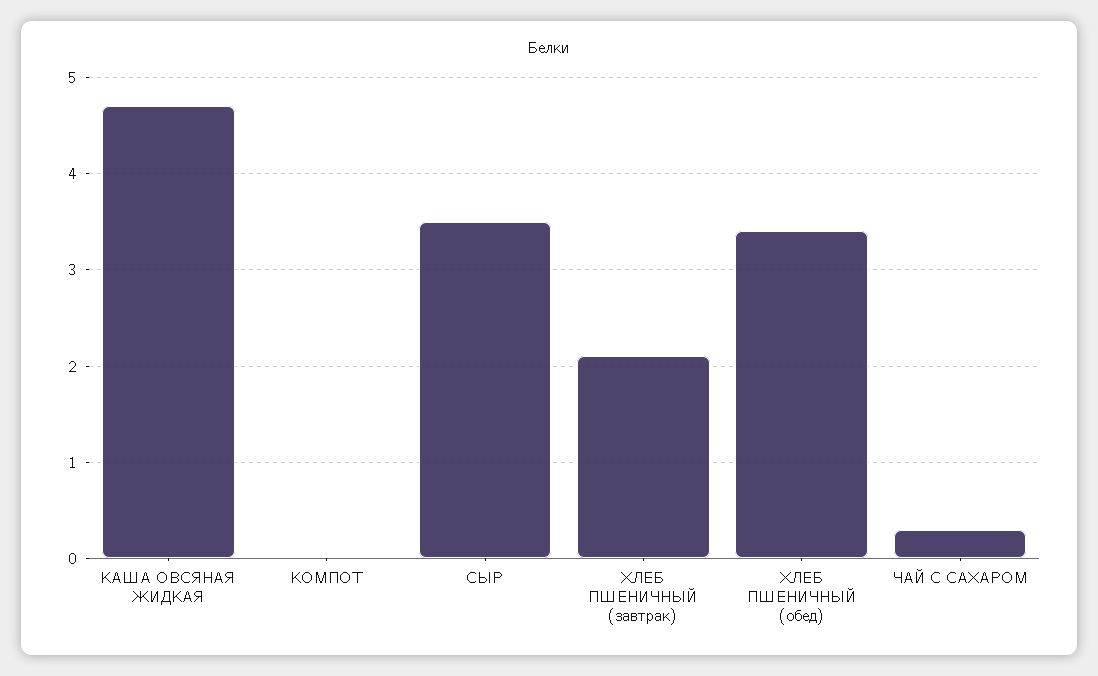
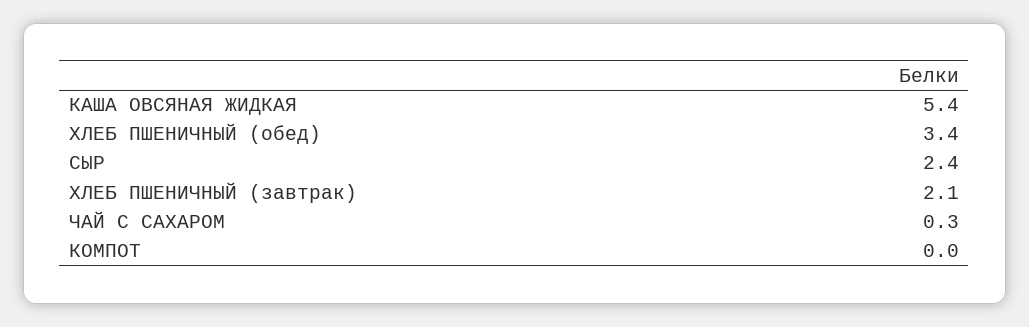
КАША ОВСЯНАЯ ЖИДКАЯ: 4.7 -> 5.4
СЫР: 3.5 -> 2.4

